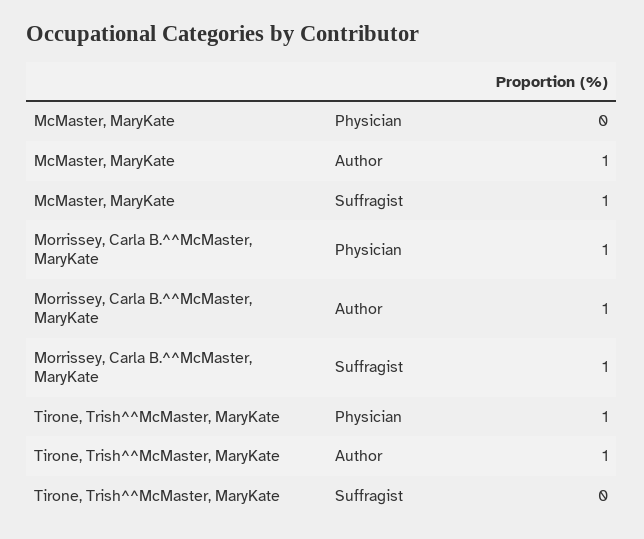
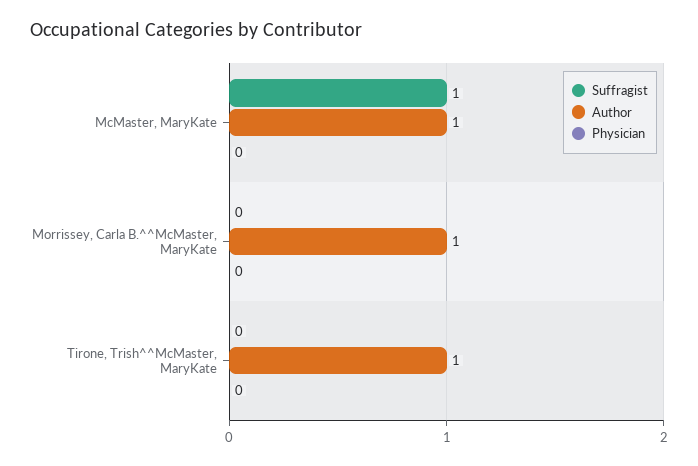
Physician, Morrissey, Carla B.^^McMaster, MaryKate: 1 -> 0
Suffragist, Morrissey, Carla B.^^McMaster, MaryKate: 1 -> 0
Physician, Tirone, Trish^^McMaster, MaryKate: 1 -> 0

